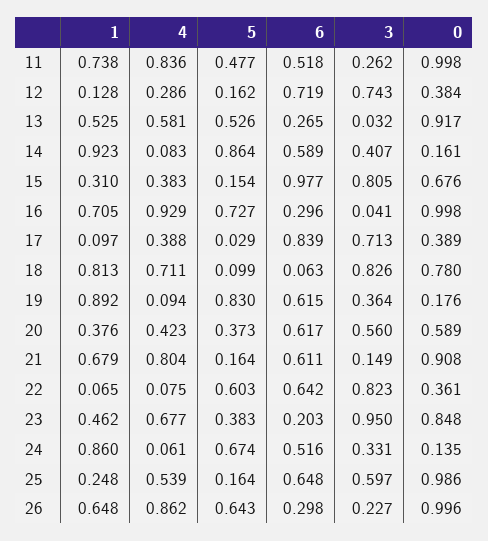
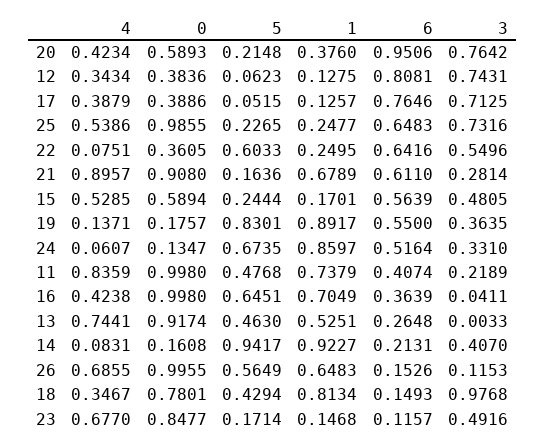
6, 11: 0.518 -> 0.4074
3, 11: 0.262 -> 0.2189
4, 12: 0.286 -> 0.3434
5, 12: 0.162 -> 0.0623
6, 12: 0.719 -> 0.8081
4, 13: 0.581 -> 0.7441
5, 13: 0.526 -> 0.463
3, 13: 0.032 -> 0.0033
5, 14: 0.864 -> 0.9417
6, 14: 0.589 -> 0.2131
1, 15: 0.31 -> 0.1701
4, 15: 0.383 -> 0.5285
5, 15: 0.154 -> 0.2444
6, 15: 0.977 -> 0.5639
3, 15: 0.805 -> 0.4805
0, 15: 0.676 -> 0.5894
4, 16: 0.929 -> 0.4238
5, 16: 0.727 -> 0.6451
6, 16: 0.296 -> 0.3639
1, 17: 0.097 -> 0.1257
5, 17: 0.029 -> 0.0515
6, 17: 0.839 -> 0.7646
4, 18: 0.711 -> 0.3467
5, 18: 0.099 -> 0.4294
6, 18: 0.063 -> 0.1493
3, 18: 0.826 -> 0.9768
4, 19: 0.094 -> 0.1371
6, 19: 0.615 -> 0.55
5, 20: 0.373 -> 0.2148
6, 20: 0.617 -> 0.9506
3, 20: 0.56 -> 0.7642
4, 21: 0.804 -> 0.8957
3, 21: 0.149 -> 0.2814
1, 22: 0.065 -> 0.2495
3, 22: 0.823 -> 0.5496
1, 23: 0.462 -> 0.1468
5, 23: 0.383 -> 0.1714
6, 23: 0.203 -> 0.1157
3, 23: 0.95 -> 0.4916
5, 25: 0.164 -> 0.2265
3, 25: 0.597 -> 0.7316
4, 26: 0.862 -> 0.6855
5, 26: 0.643 -> 0.5649
6, 26: 0.298 -> 0.1526
3, 26: 0.227 -> 0.1153

